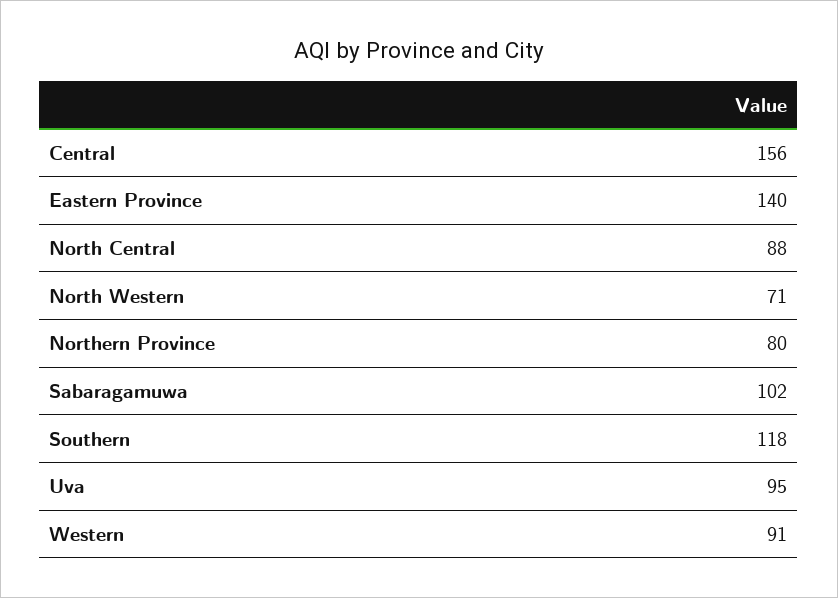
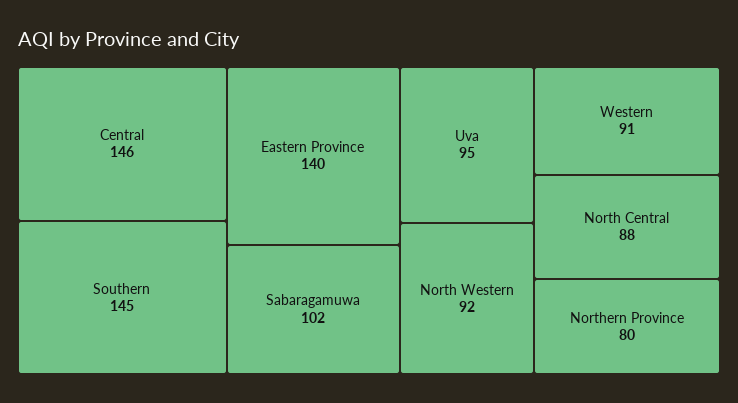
Central: 156 -> 146
North Western: 71 -> 92
Southern: 118 -> 145

